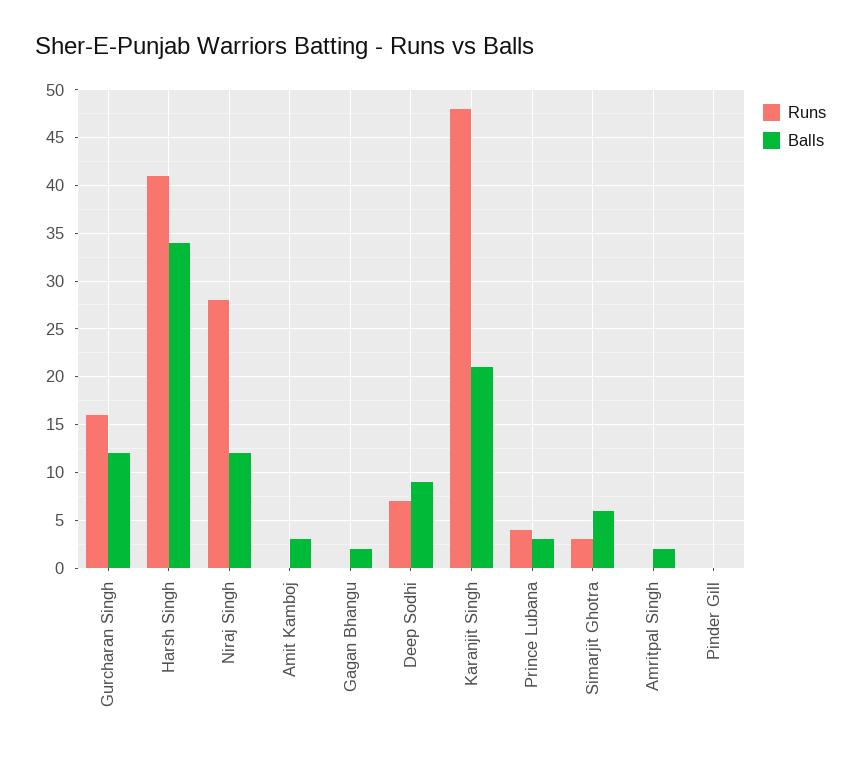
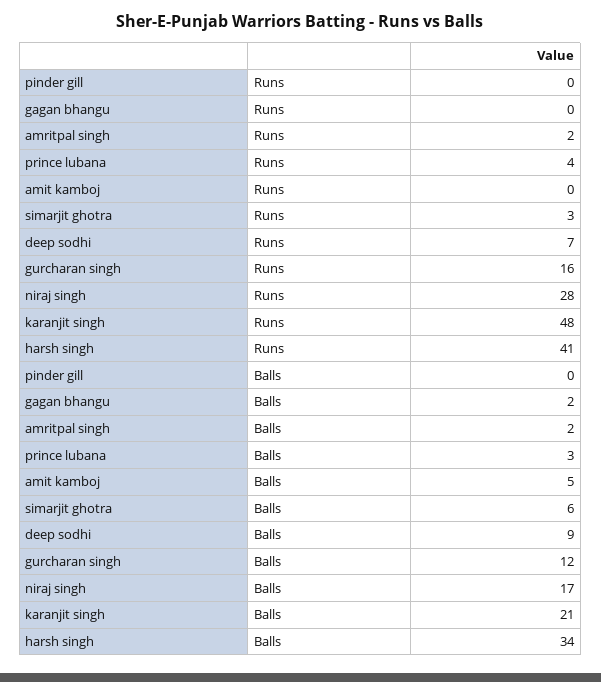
Balls, Niraj Singh: 12 -> 17
Balls, Amit Kamboj: 3 -> 5
Runs, Amritpal Singh: 0 -> 2

